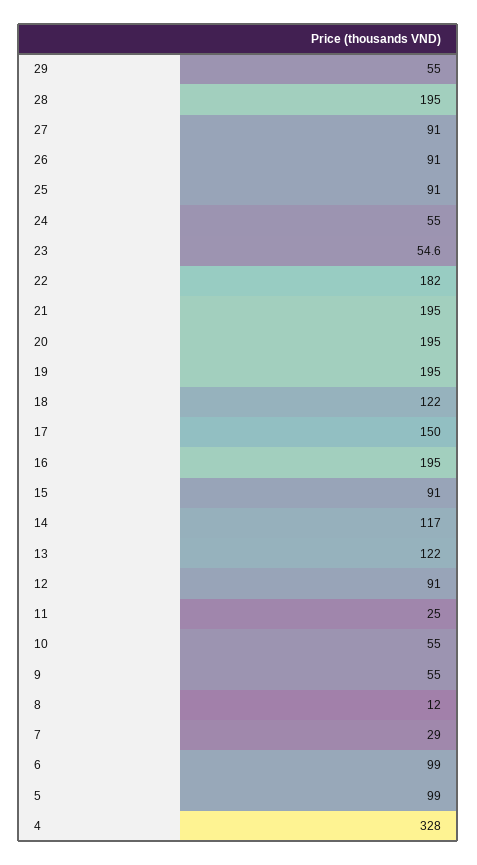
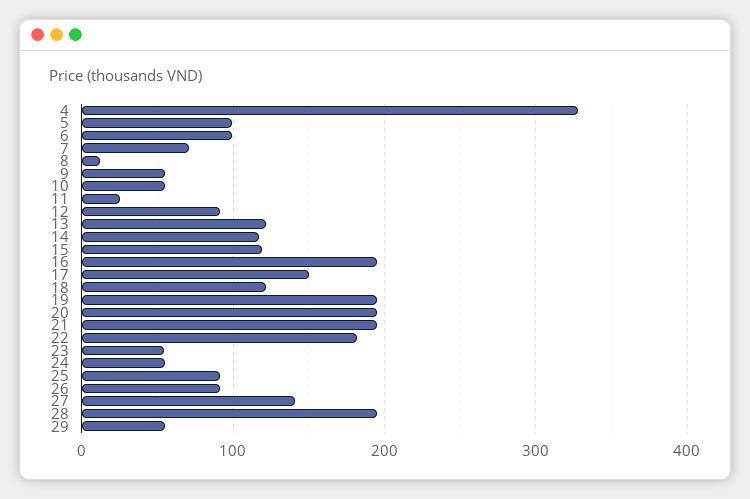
27: 91 -> 140
15: 91 -> 120
7: 29 -> 70

